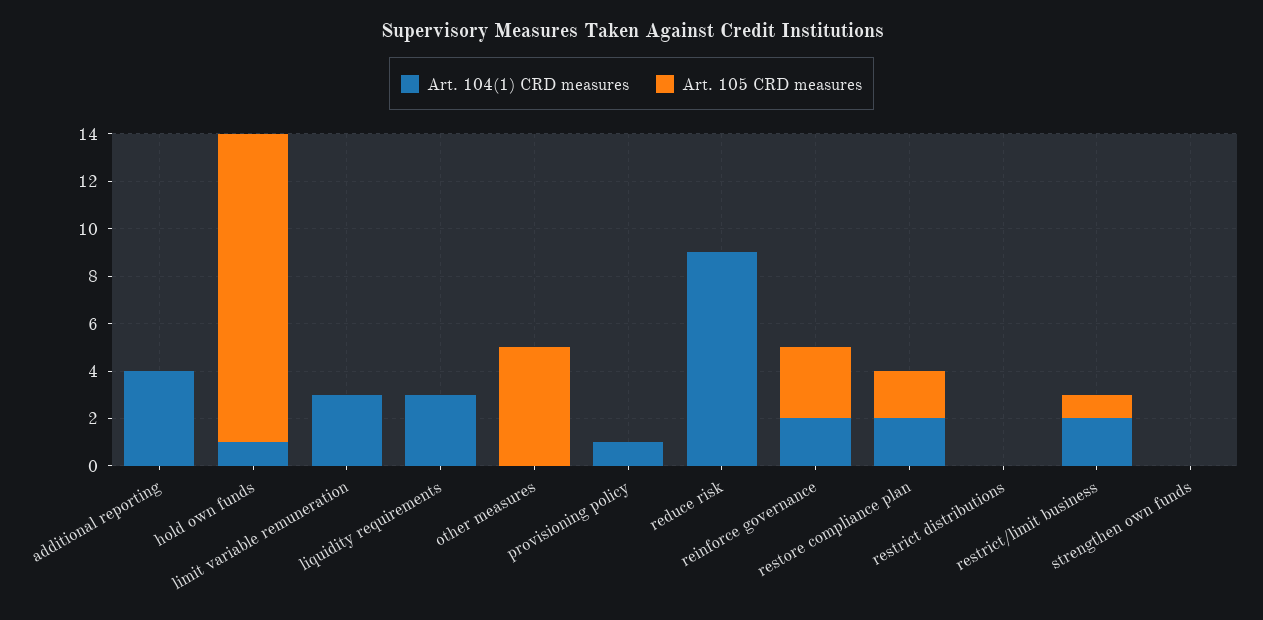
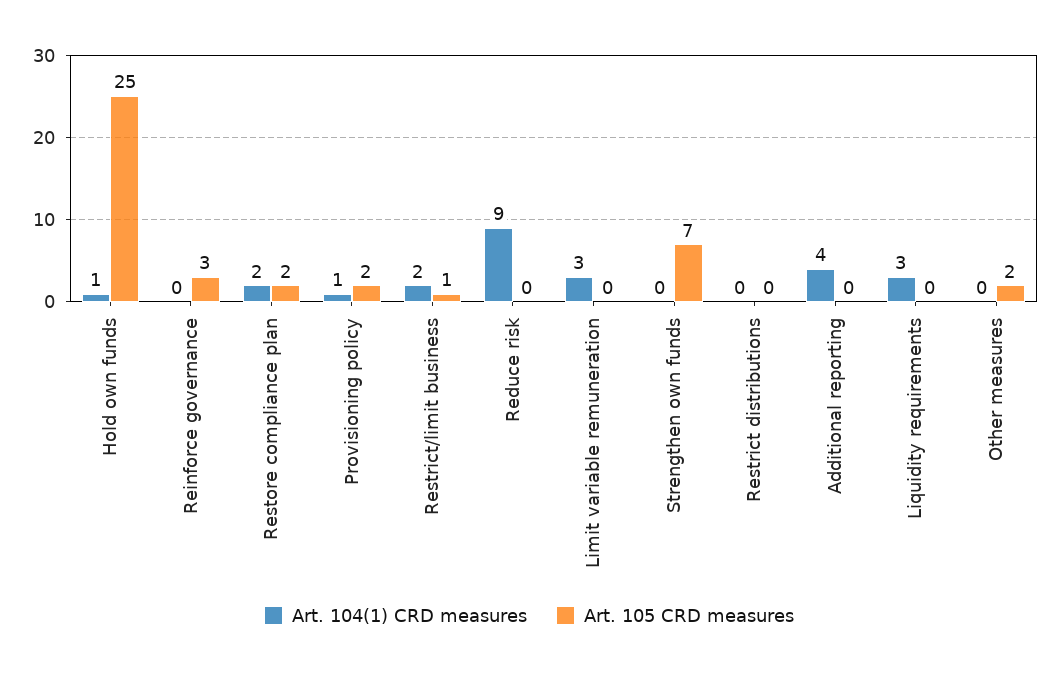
Art. 105 CRD measures, hold own funds: 13 -> 25
Art. 105 CRD measures, other measures: 5 -> 2
Art. 105 CRD measures, provisioning policy: 0 -> 2
Art. 104(1) CRD measures, reinforce governance: 2 -> 0
Art. 105 CRD measures, strengthen own funds: 0 -> 7

